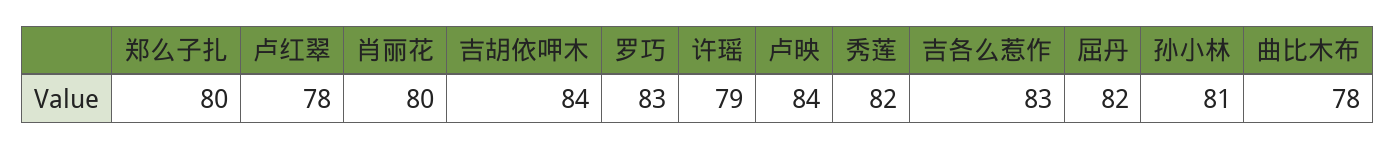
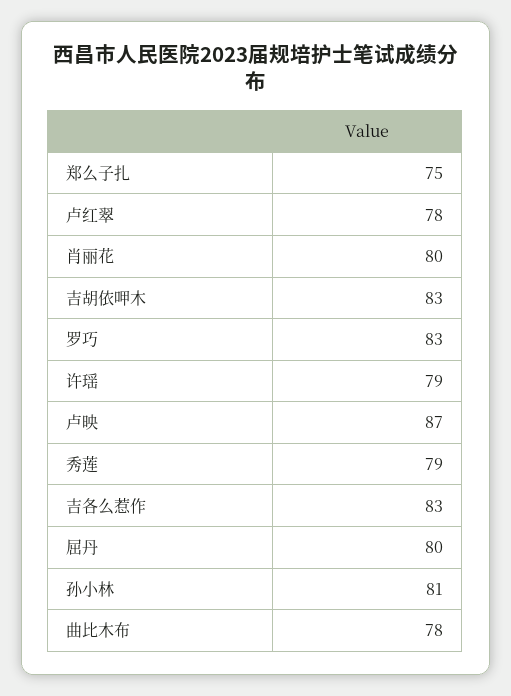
郑么子扎: 80 -> 75
吉胡依呷木: 84 -> 83
卢映: 84 -> 87
秀莲: 82 -> 79
屈丹: 82 -> 80

